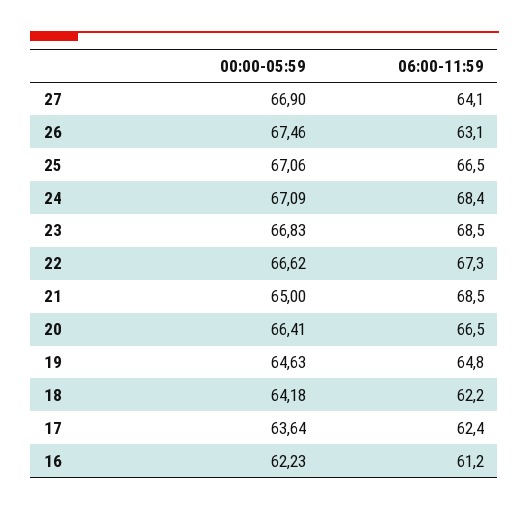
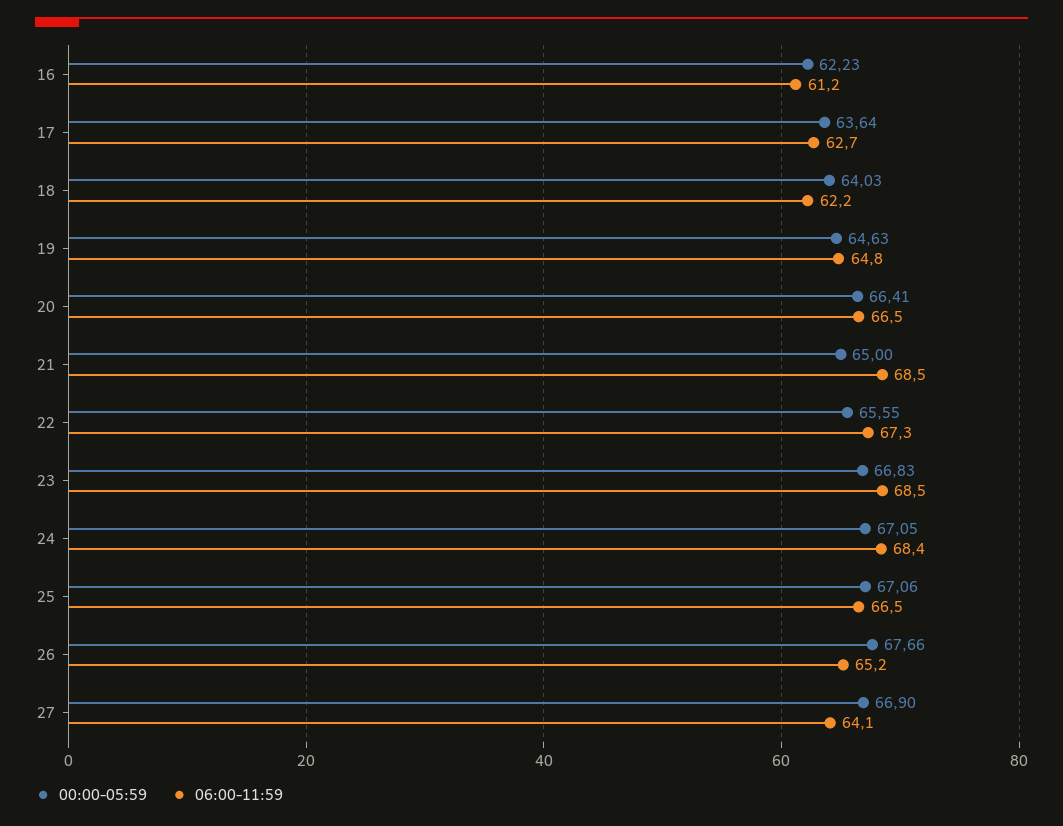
00:00-05:59, 26: 67.46 -> 67.66
06:00-11:59, 26: 63.1 -> 65.2
00:00-05:59, 24: 67.09 -> 67.05
00:00-05:59, 22: 66.62 -> 65.55
00:00-05:59, 18: 64.18 -> 64.03
06:00-11:59, 17: 62.4 -> 62.7

